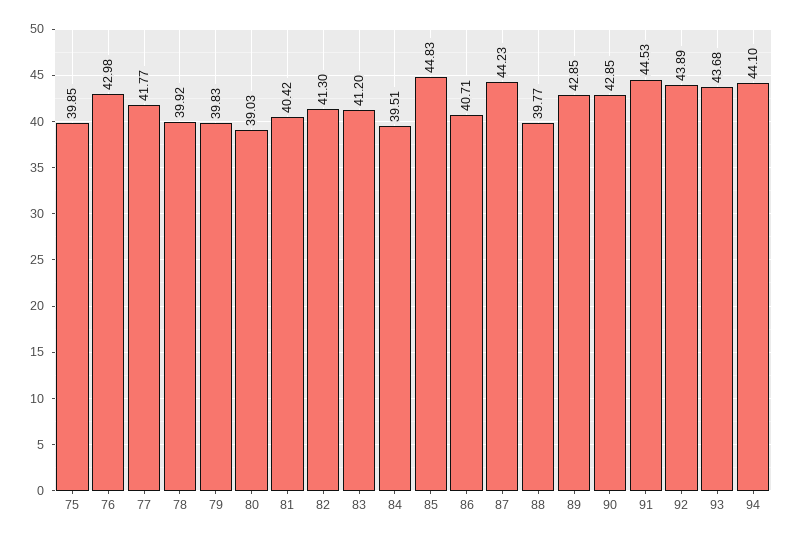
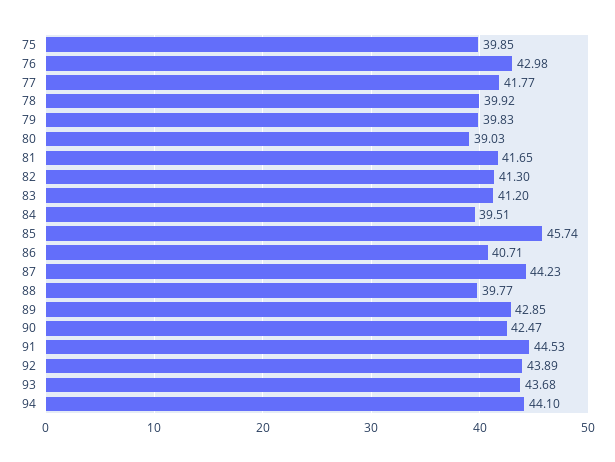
81: 40.42 -> 41.65
85: 44.83 -> 45.74
90: 42.85 -> 42.47

